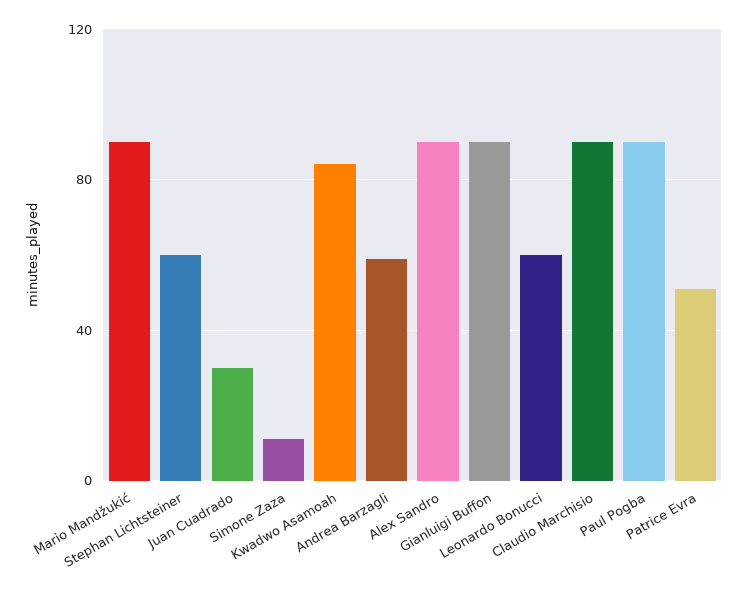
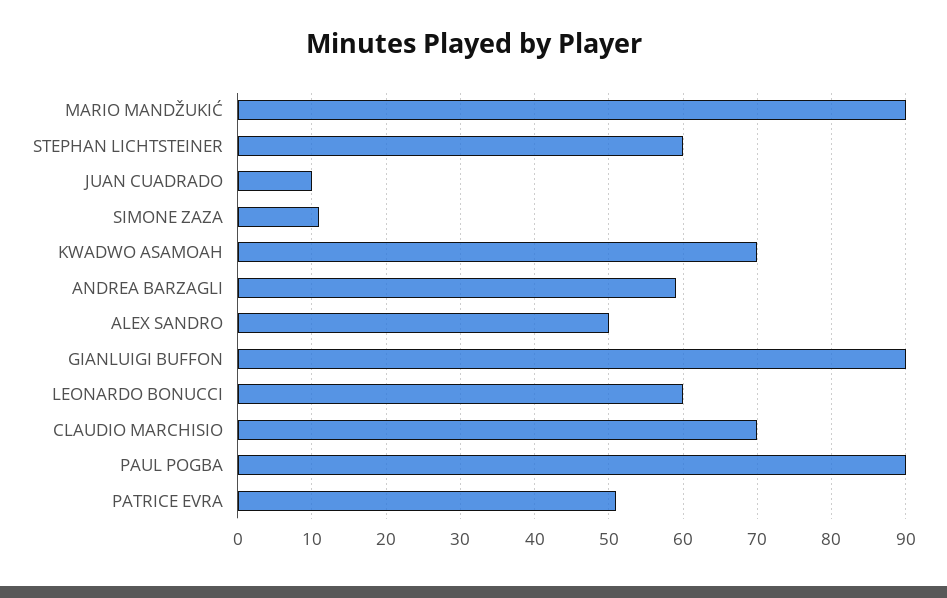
Juan Cuadrado: 30 -> 10
Kwadwo Asamoah: 85 -> 70
Alex Sandro: 90 -> 50
Claudio Marchisio: 90 -> 70

